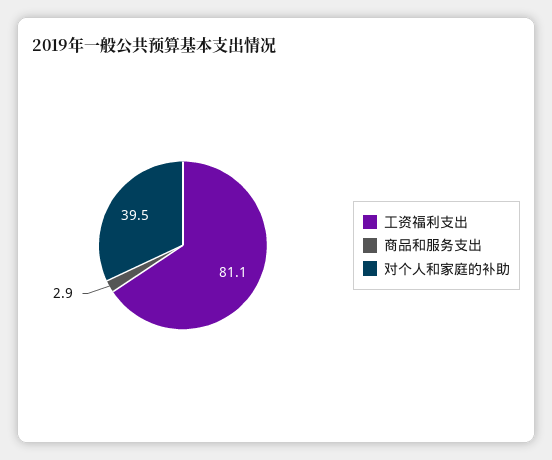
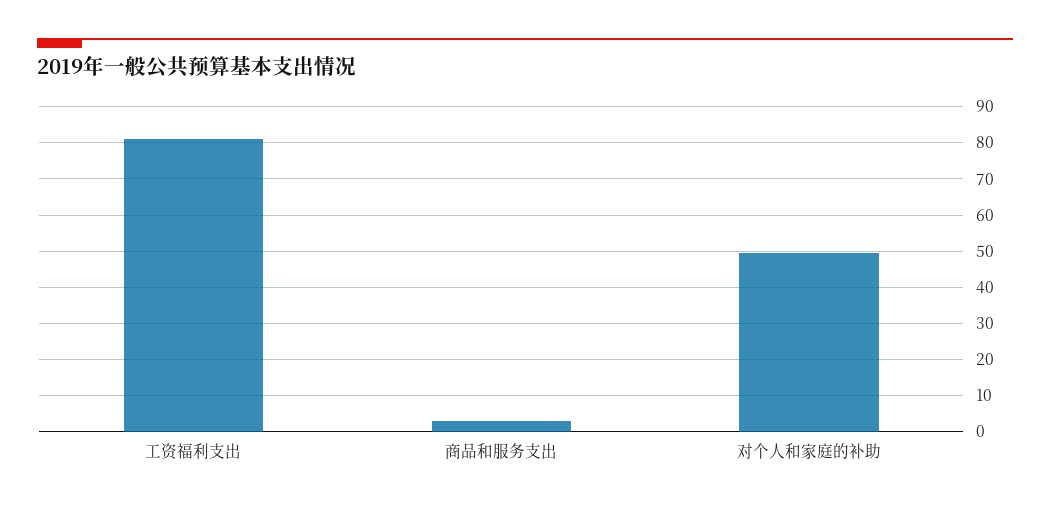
对个人和家庭的补助: 39.5 -> 50

